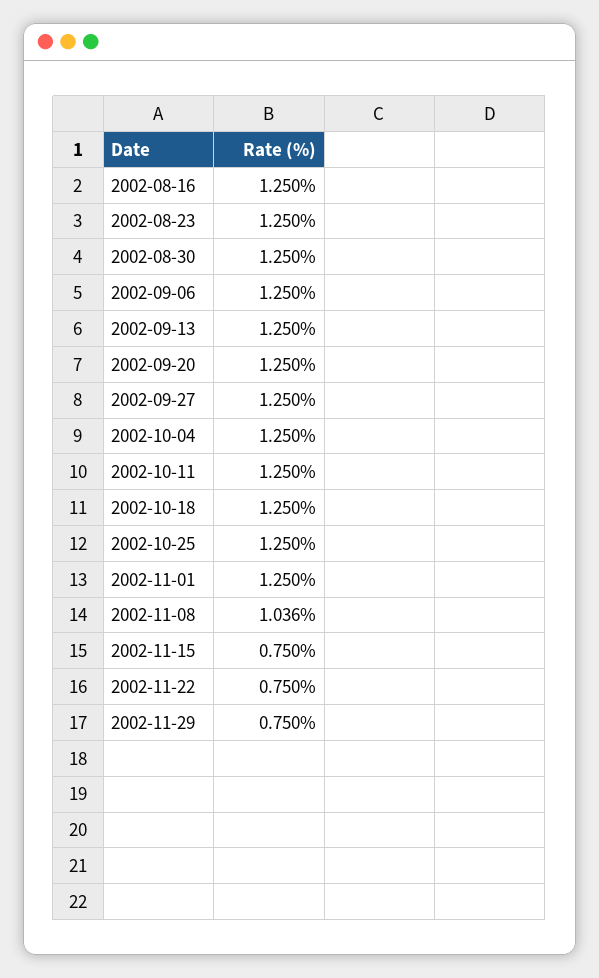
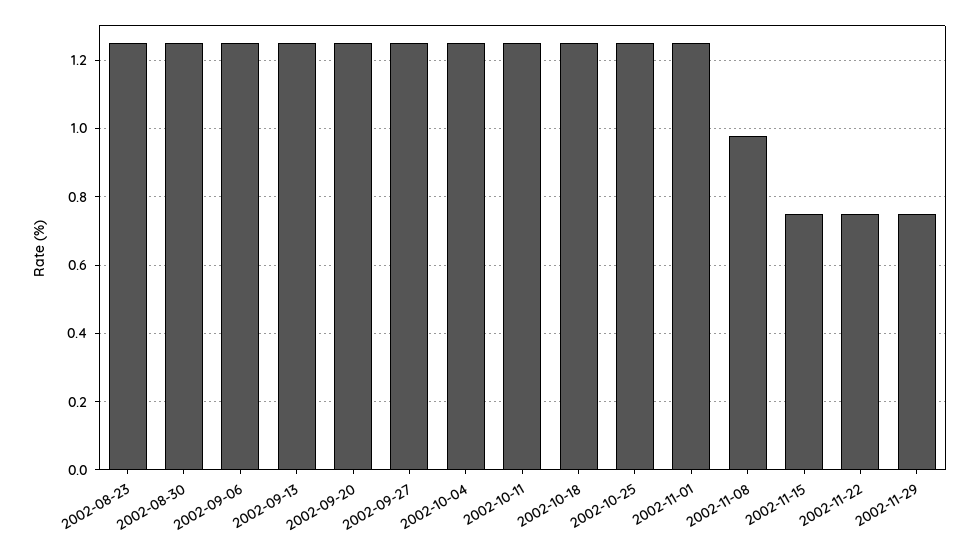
2002-08-16: 1.25 -> none
2002-11-08: 1.036 -> 0.98

